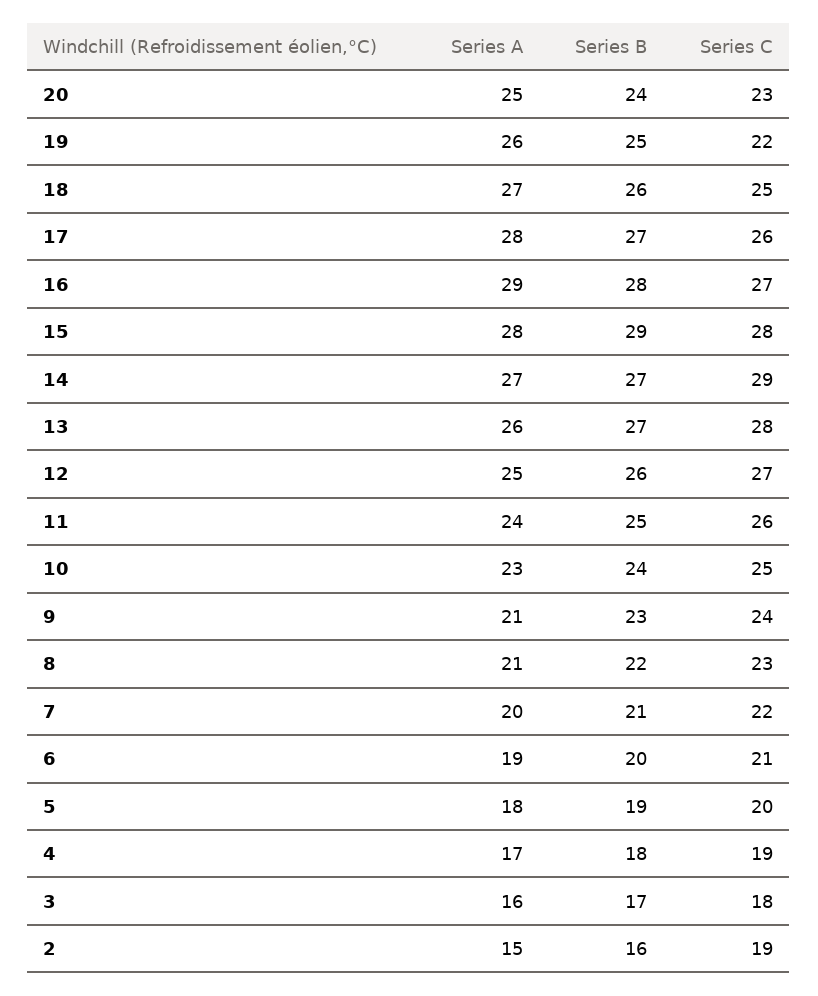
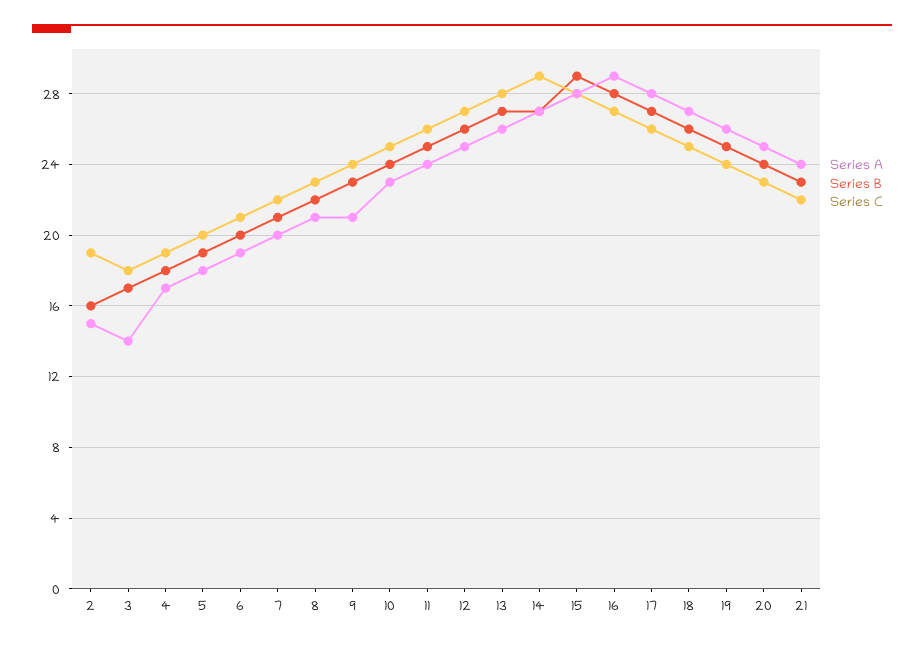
Series C, 19: 22 -> 24
Series A, 3: 16 -> 14
Series A, 21: none -> 24
Series B, 21: none -> 23
Series C, 21: none -> 22

